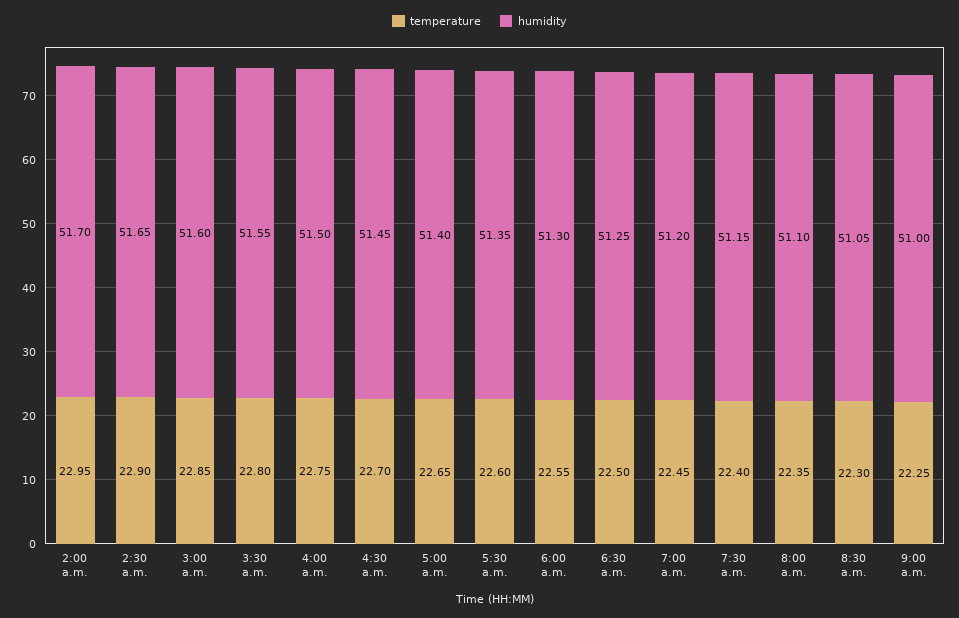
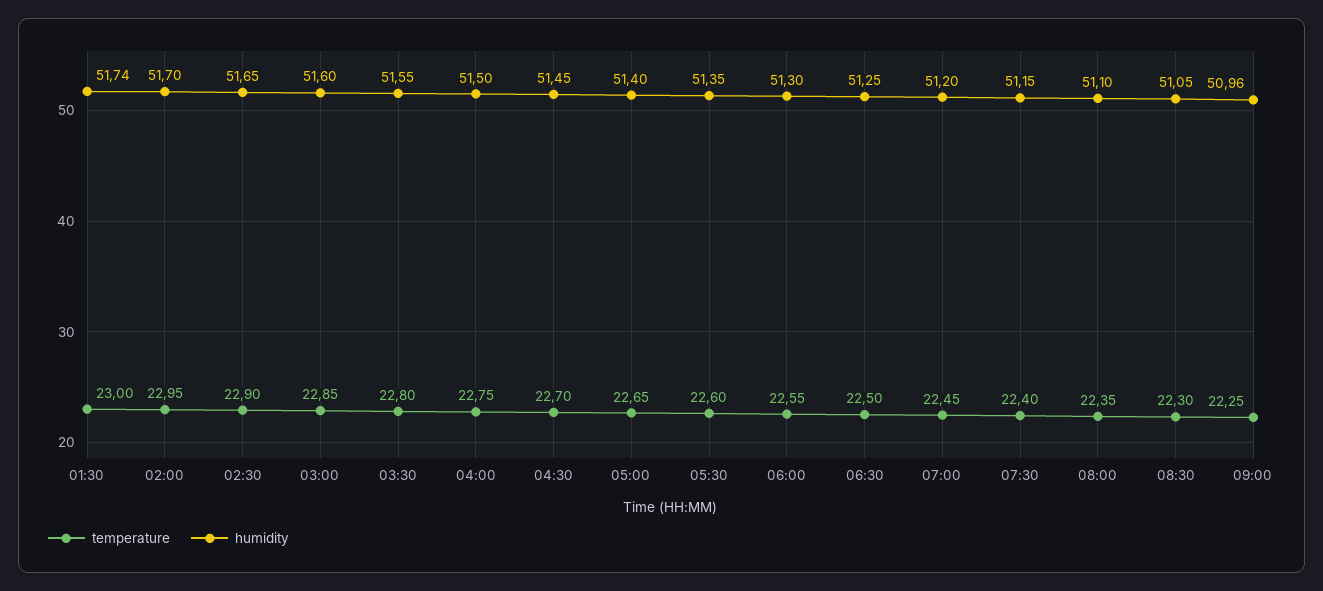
humidity, 9:00 a.m.: 51 -> 50.96
temperature, 01:30: none -> 23
humidity, 01:30: none -> 51.74

